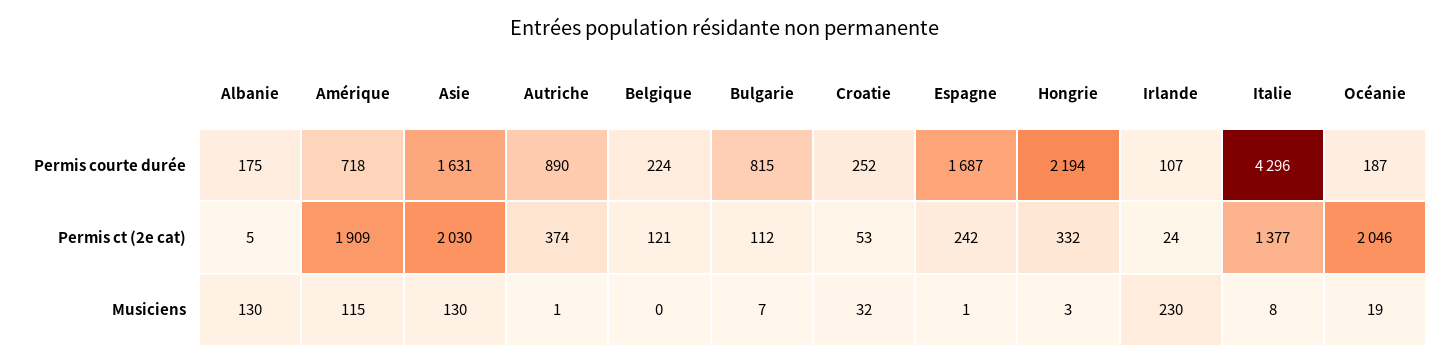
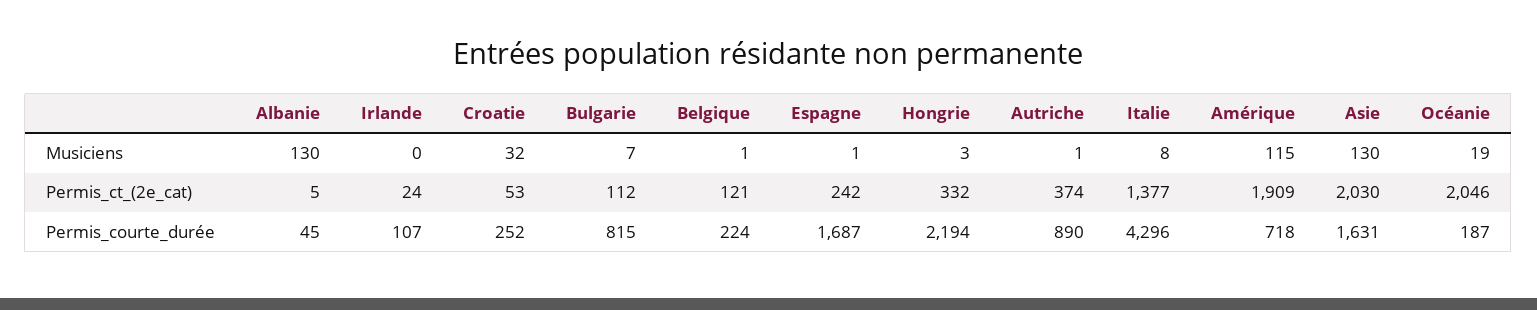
Albanie, Permis courte durée: 175 -> 45
Belgique, Musiciens: 0 -> 1
Irlande, Musiciens: 230 -> 0

